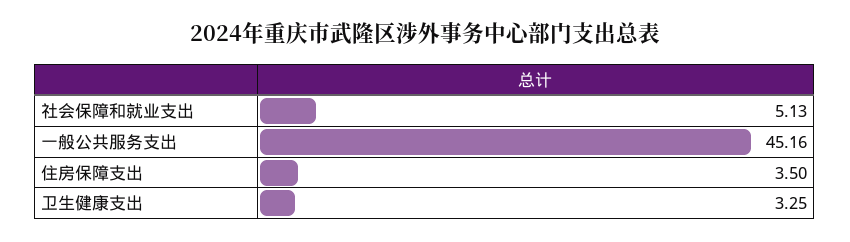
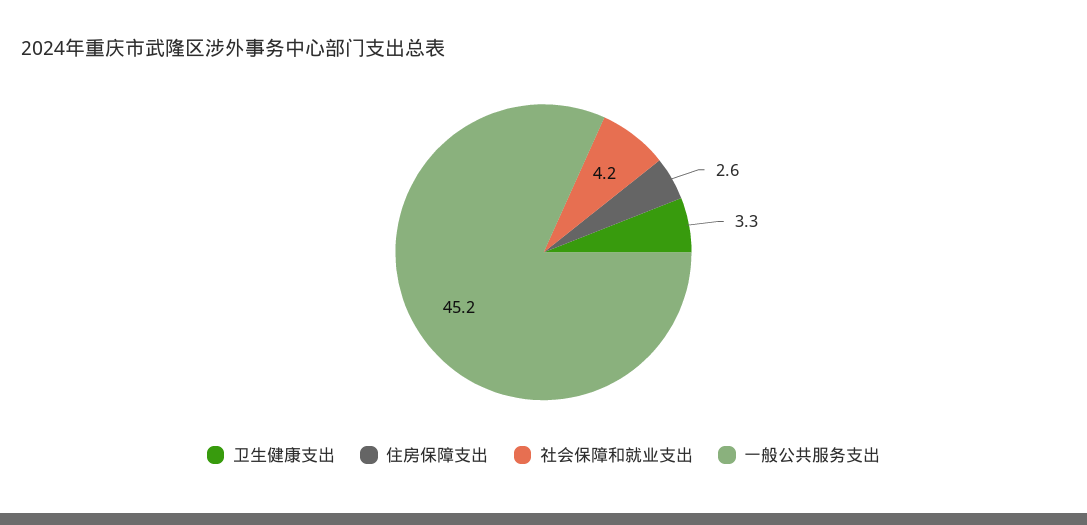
社会保障和就业支出: 5.13 -> 4.2
住房保障支出: 3.5 -> 2.6

